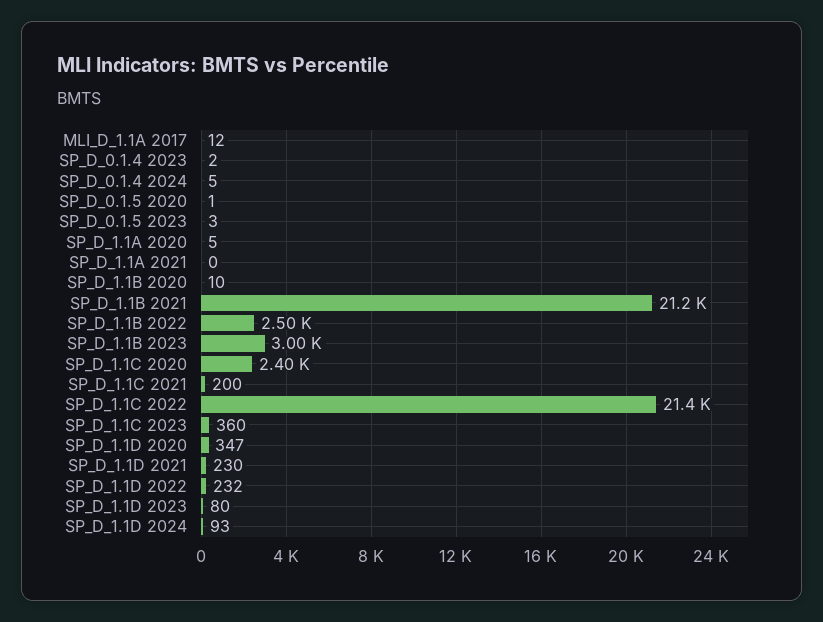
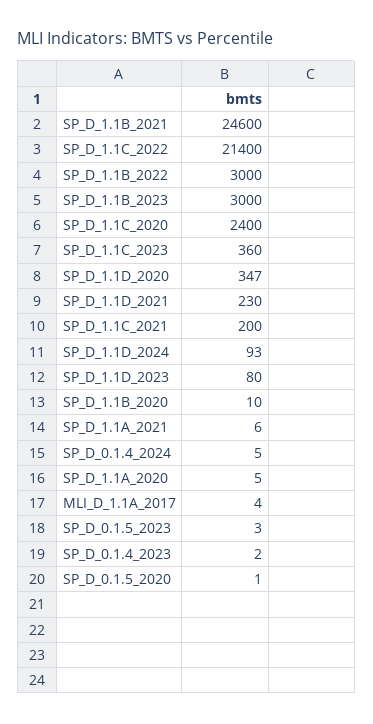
MLI_D_1.1A 2017: 12 -> 4
SP_D_1.1A 2021: 0 -> 6
SP_D_1.1B 2021: 21200 -> 24600
SP_D_1.1B 2022: 2500 -> 3000
SP_D_1.1D 2022: 232 -> none

